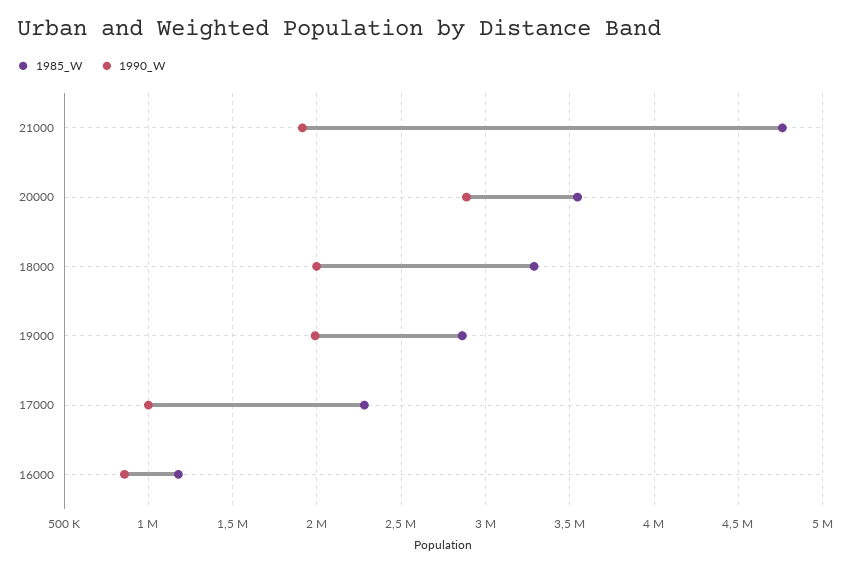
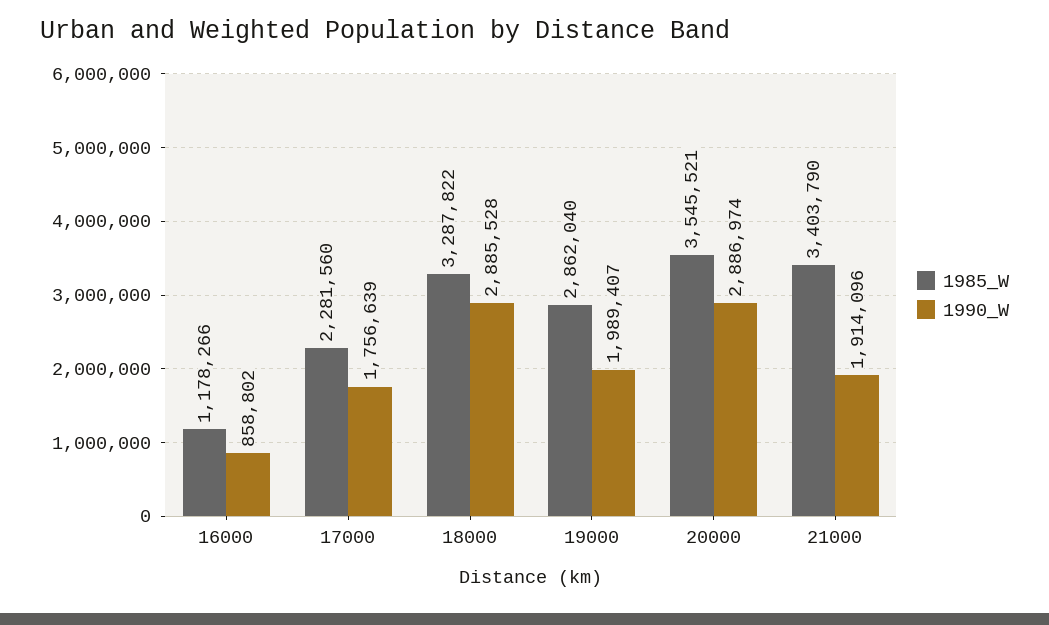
1985_W, 21000: 4750000 -> 3403790
1990_W, 18000: 2000000 -> 2885528
1990_W, 17000: 1000000 -> 1756639

